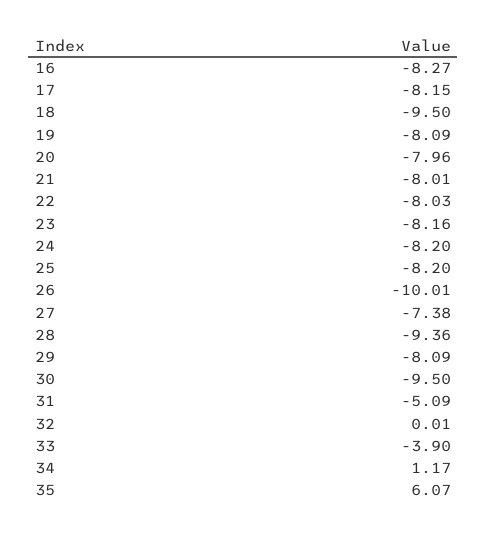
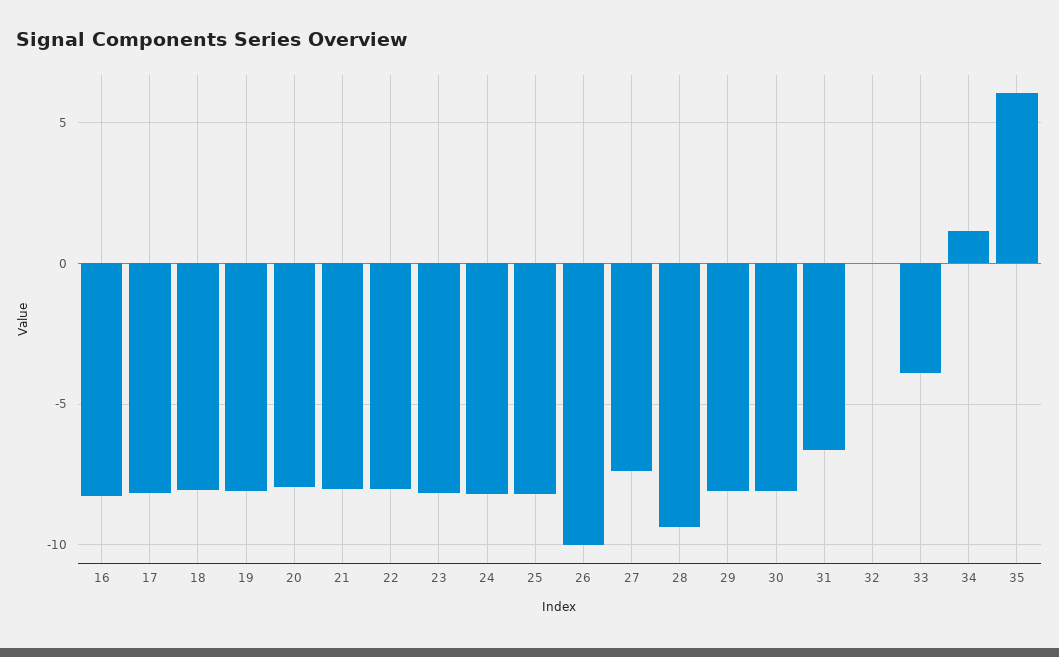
18: -9.5 -> -8
30: -9.5 -> -8
31: -5.09 -> -6.5

